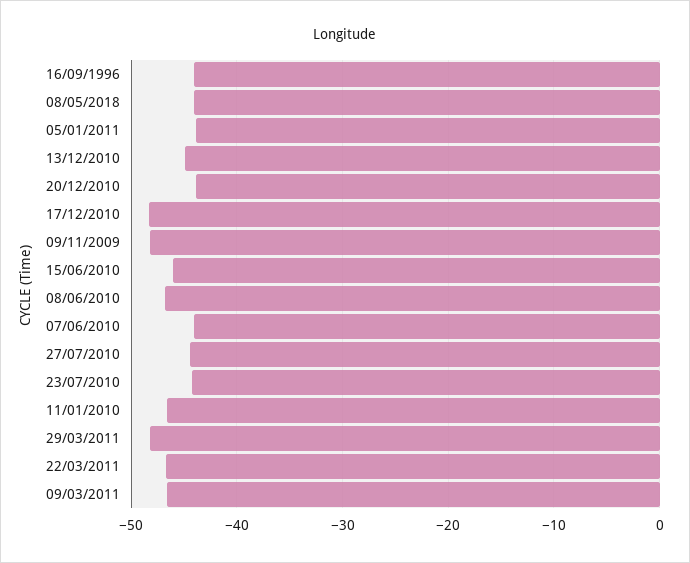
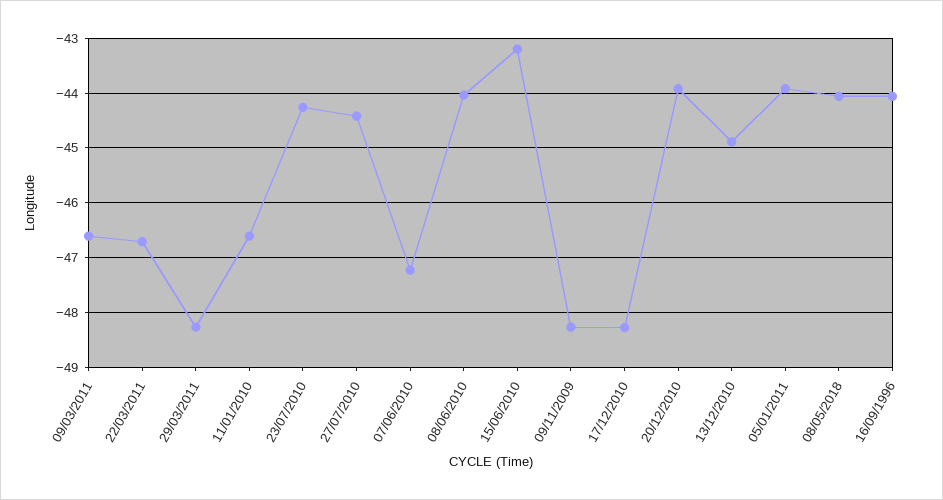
15/06/2010: -46 -> -43.2
08/06/2010: -47 -> -44
07/06/2010: -44 -> -47.2

